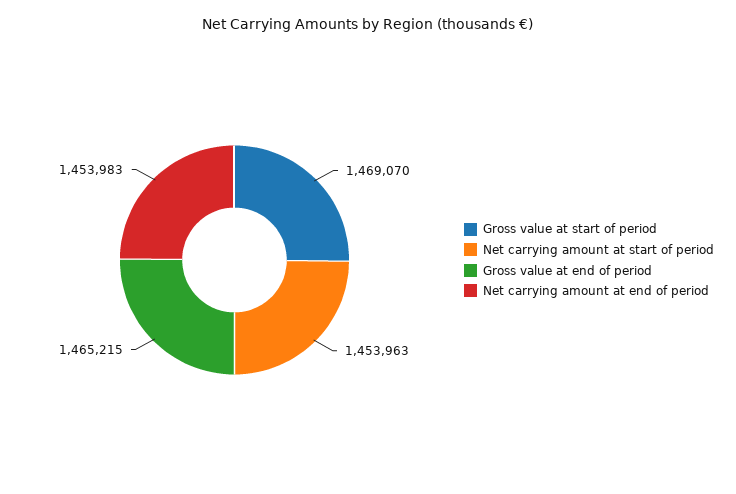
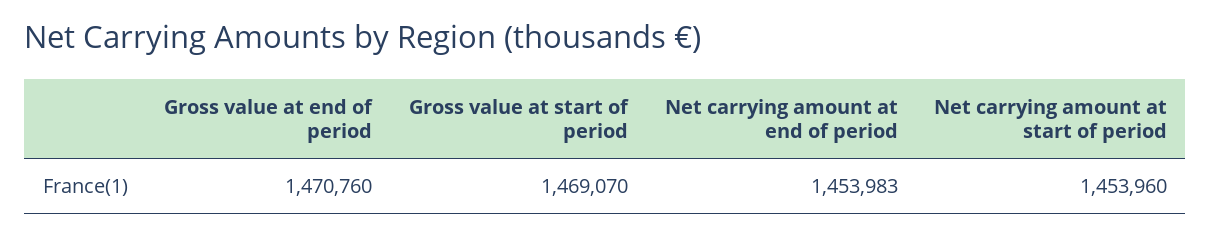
Net carrying amount at start of period: 1453963 -> 1453960
Gross value at end of period: 1465215 -> 1470760

